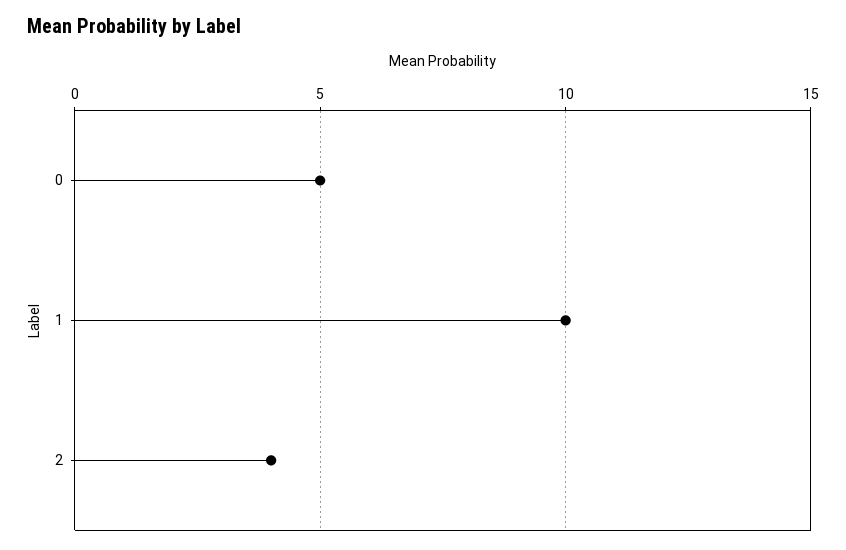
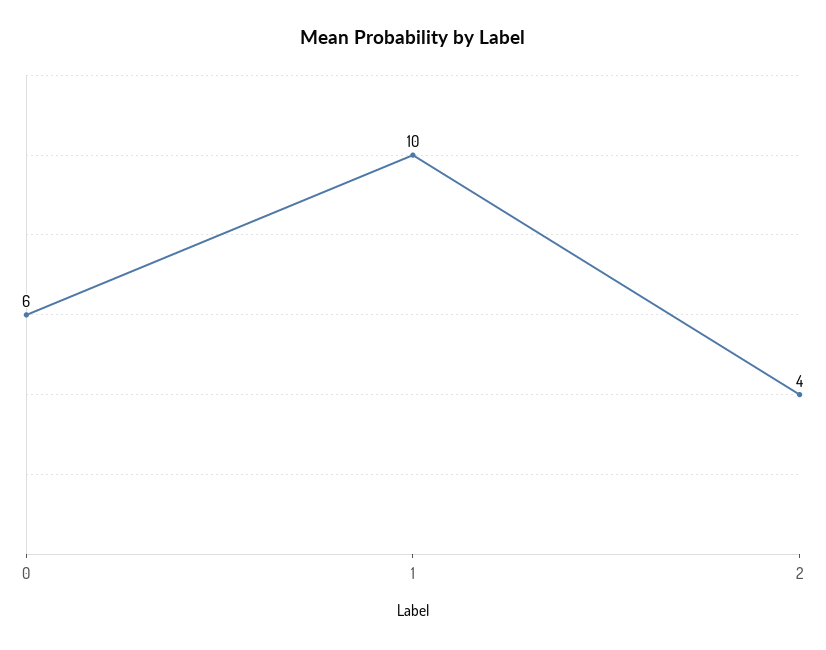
0: 5 -> 6

